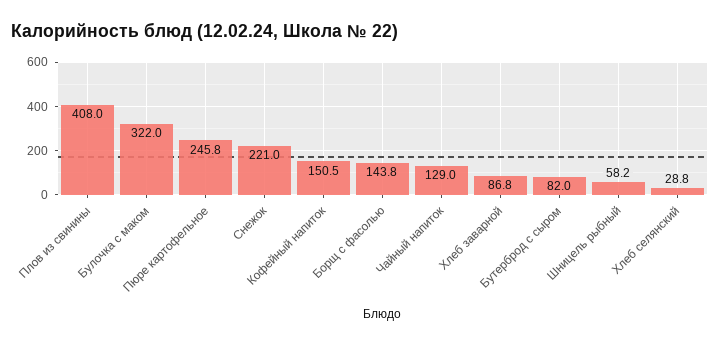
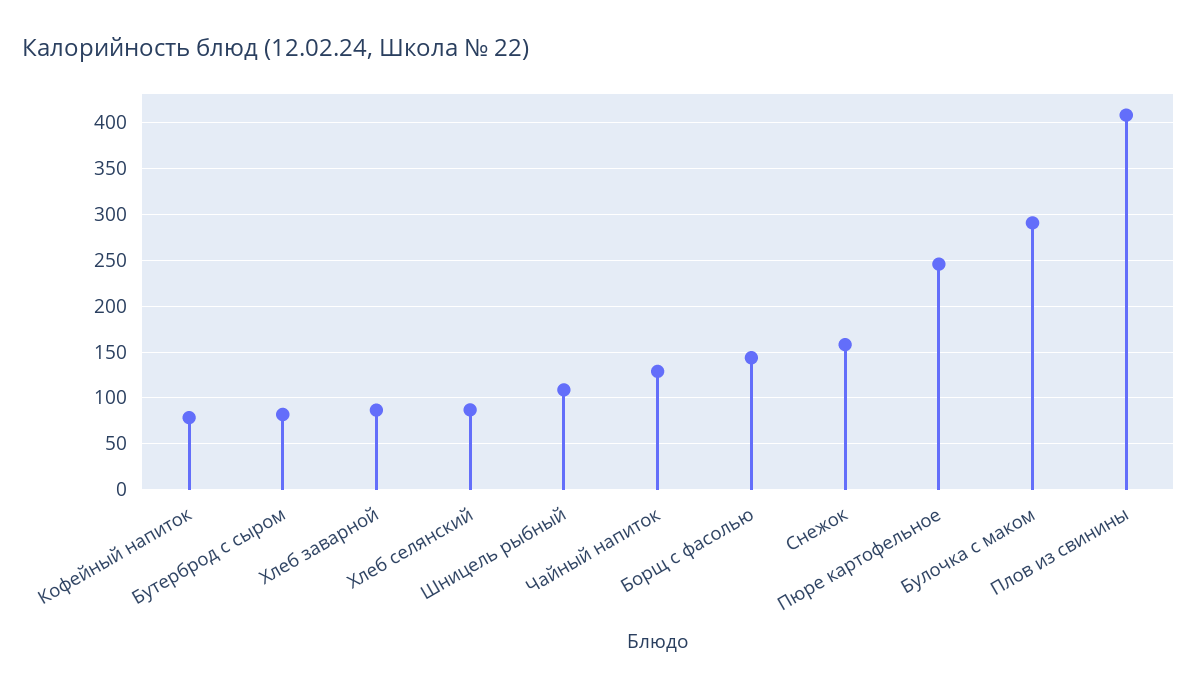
Булочка с маком: 322 -> 290
Снежок: 221 -> 160
Кофейный напиток: 150.5 -> 80
Шницель рыбный: 58.2 -> 110
Хлеб селянский: 28.8 -> 90

